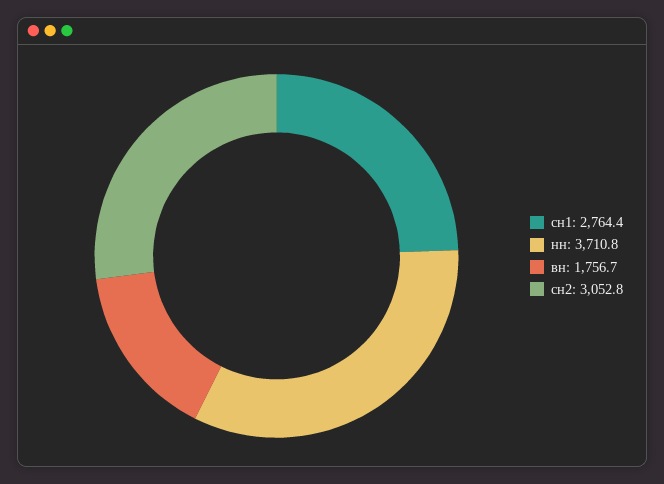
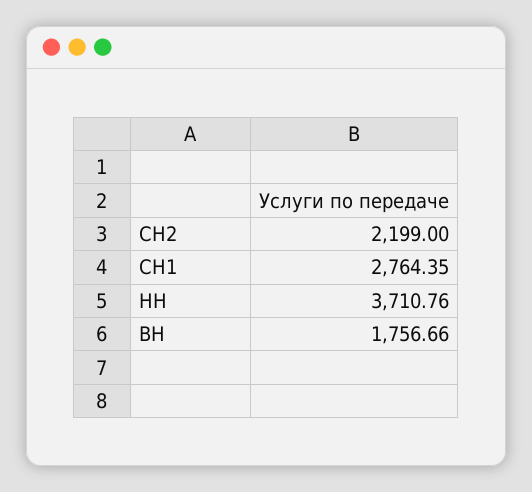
сн2: 3052.8 -> 2199

